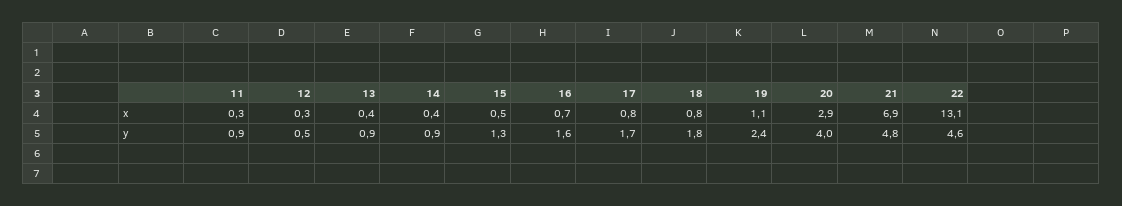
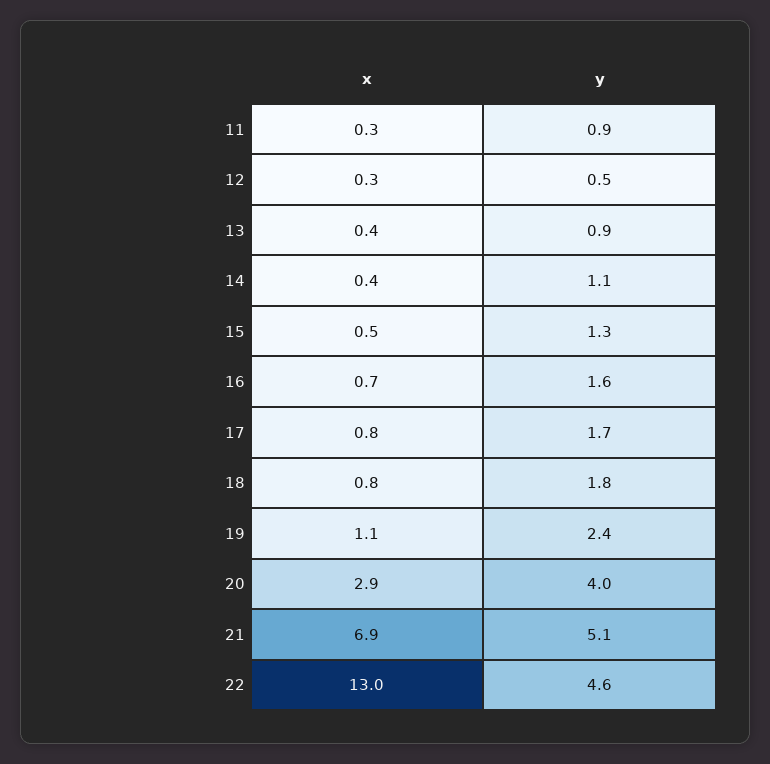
22, x: 13.1 -> 13
14, y: 0.9 -> 1.1
21, y: 4.8 -> 5.1

